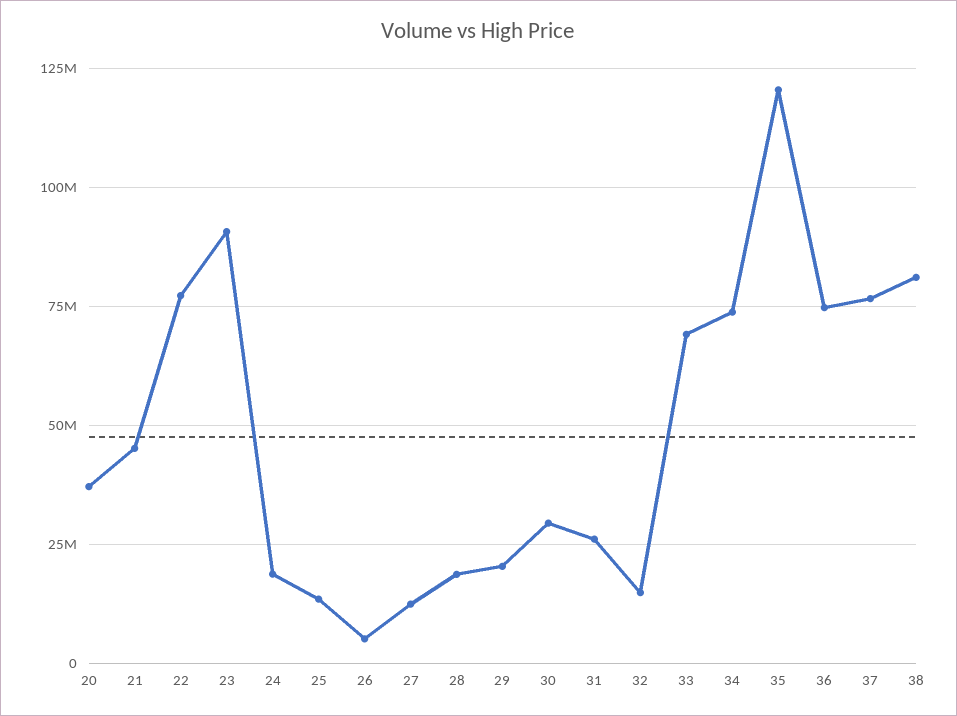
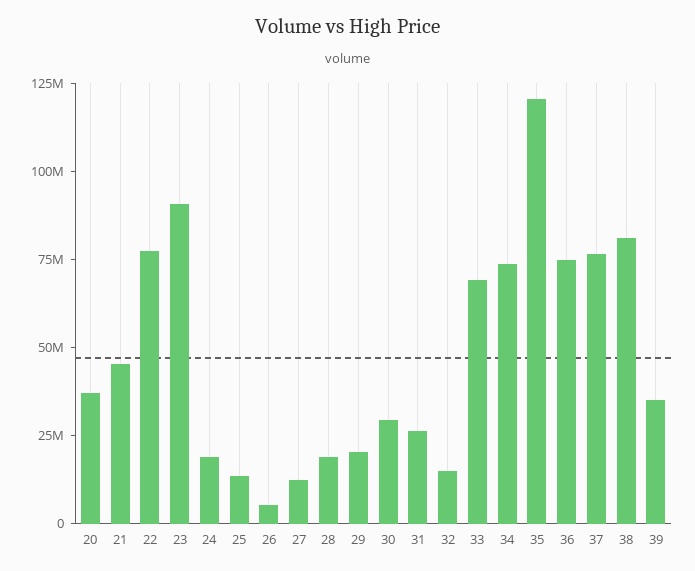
39: none -> 35000000

